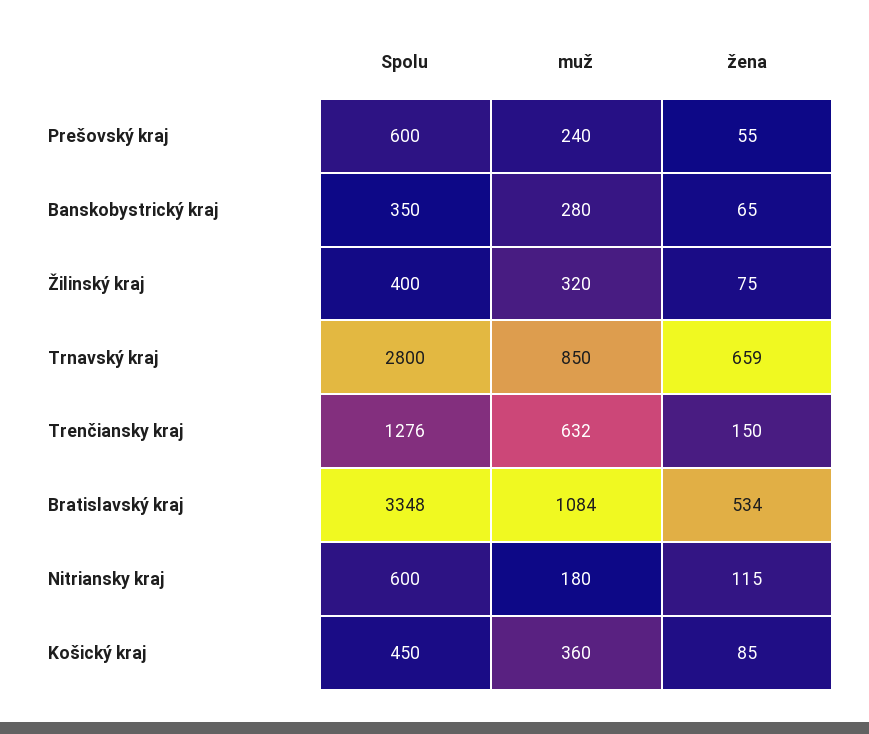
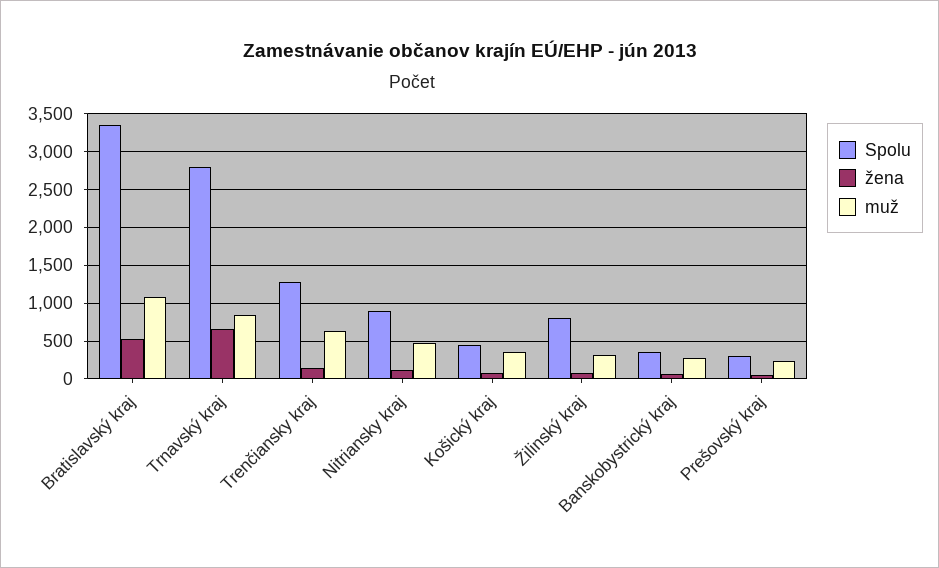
Spolu, Prešovský kraj: 600 -> 300
Spolu, Žilinský kraj: 400 -> 800
Spolu, Nitriansky kraj: 600 -> 900
muž, Nitriansky kraj: 180 -> 500

